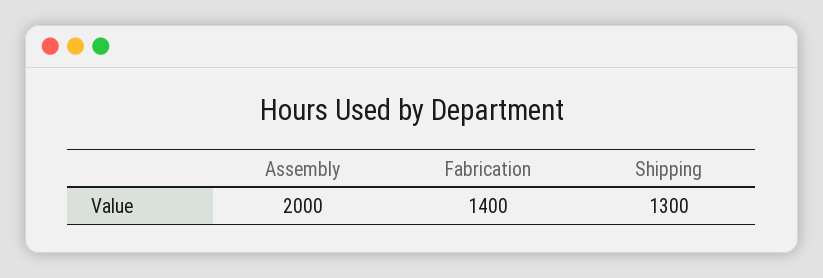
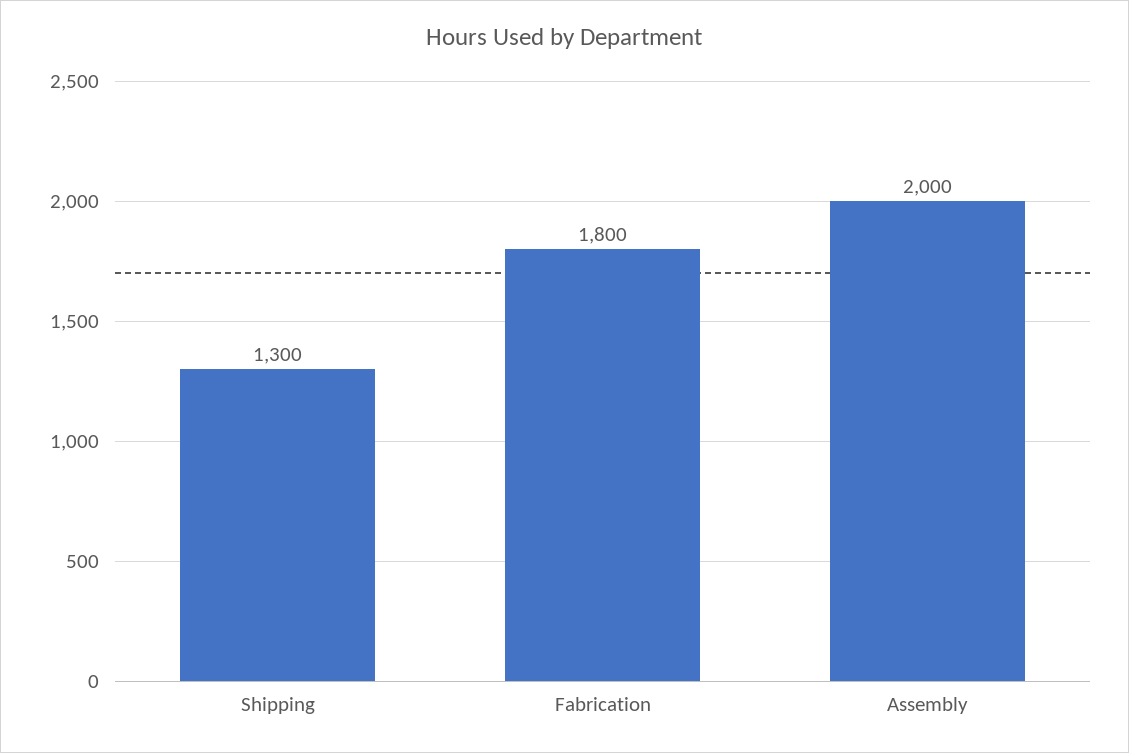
Fabrication: 1400 -> 1800

